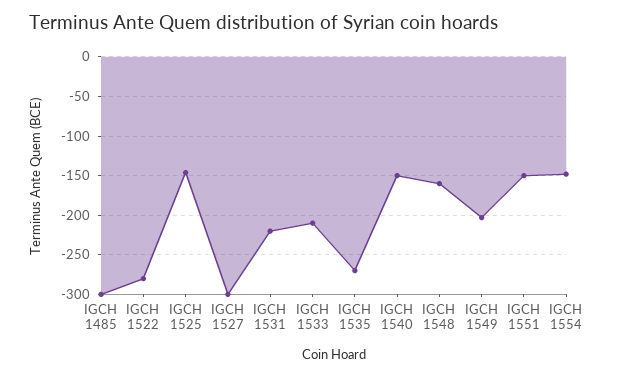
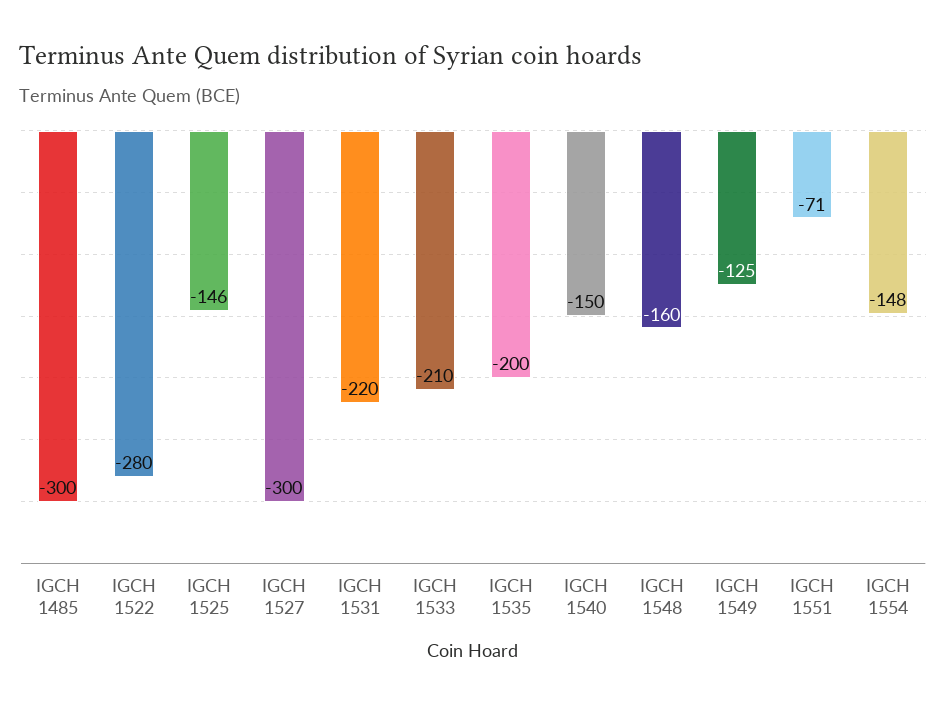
IGCH 1535: -270 -> -200
IGCH 1549: -200 -> -125
IGCH 1551: -150 -> -71

